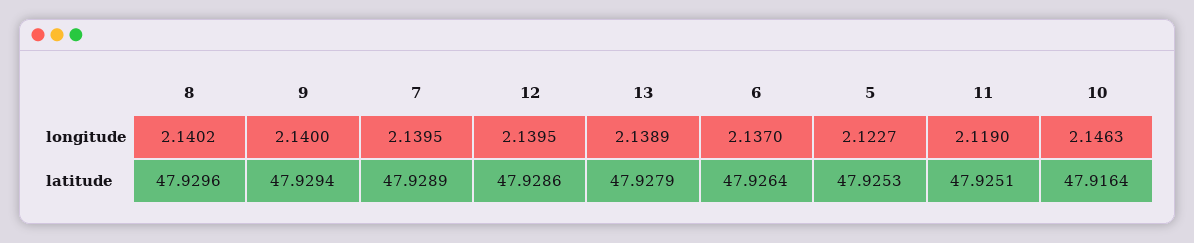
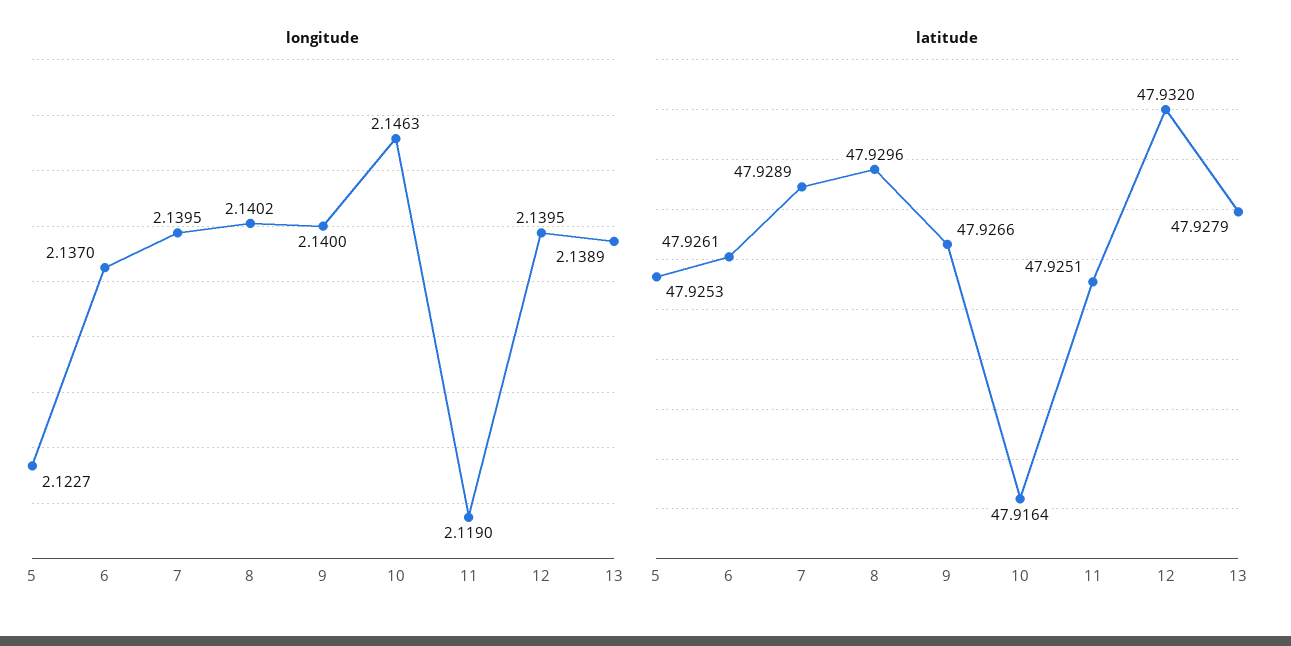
latitude, 9: 47.9294 -> 47.9266
latitude, 12: 47.9286 -> 47.932
latitude, 6: 47.9264 -> 47.9261

